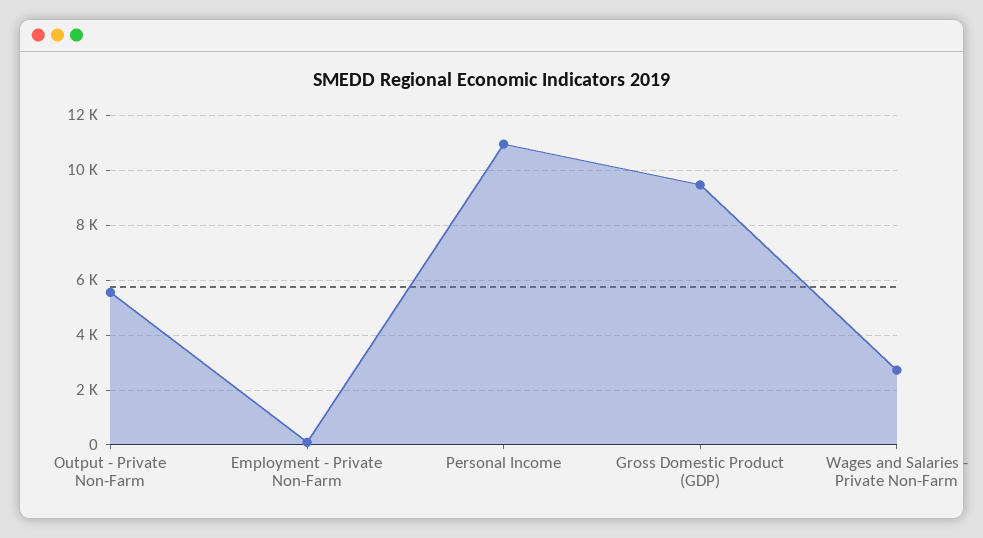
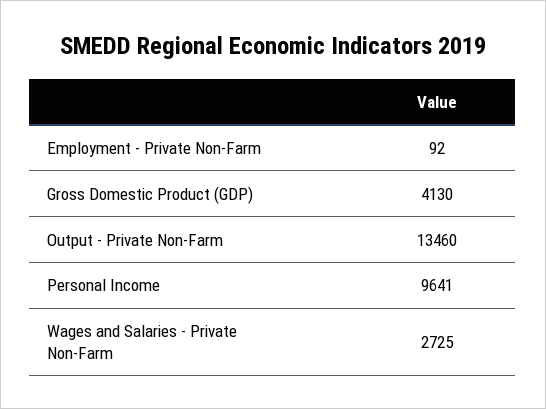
Output - Private Non-Farm: 5500 -> 13460
Personal Income: 11000 -> 9641
Gross Domestic Product (GDP): 9500 -> 4130

